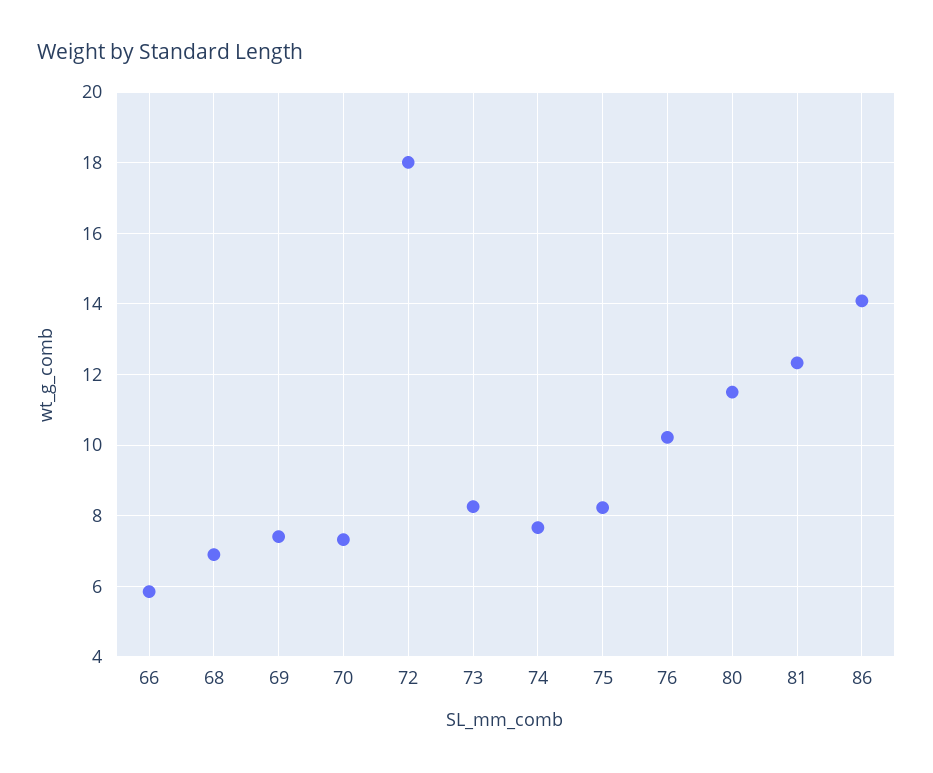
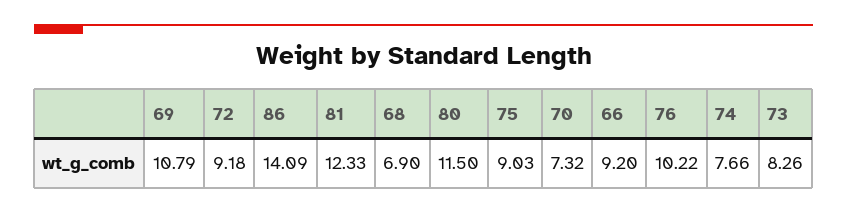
66: 5.8 -> 9.2
69: 7.4 -> 10.79
72: 18 -> 9.18
75: 8.2 -> 9.03

